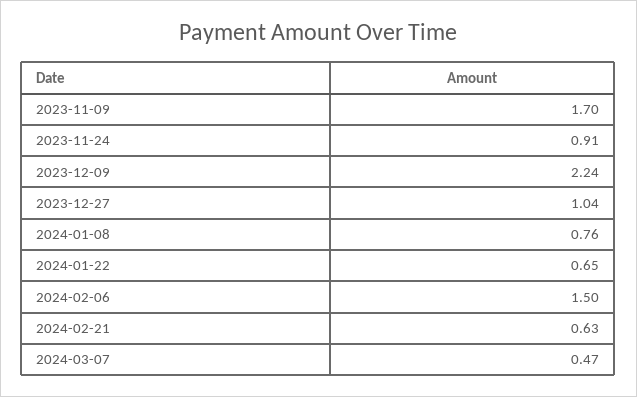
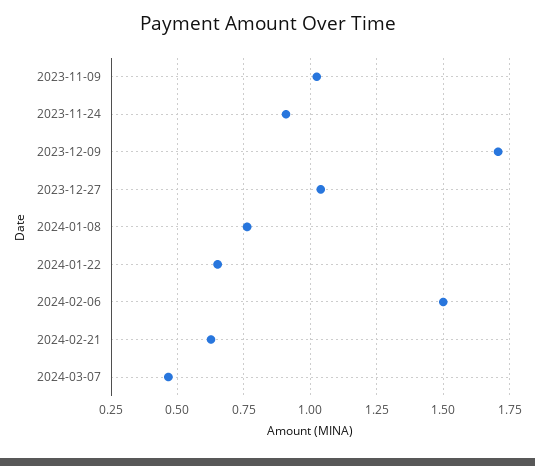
2023-11-09: 1.7 -> 1.025
2023-12-09: 2.24 -> 1.7

